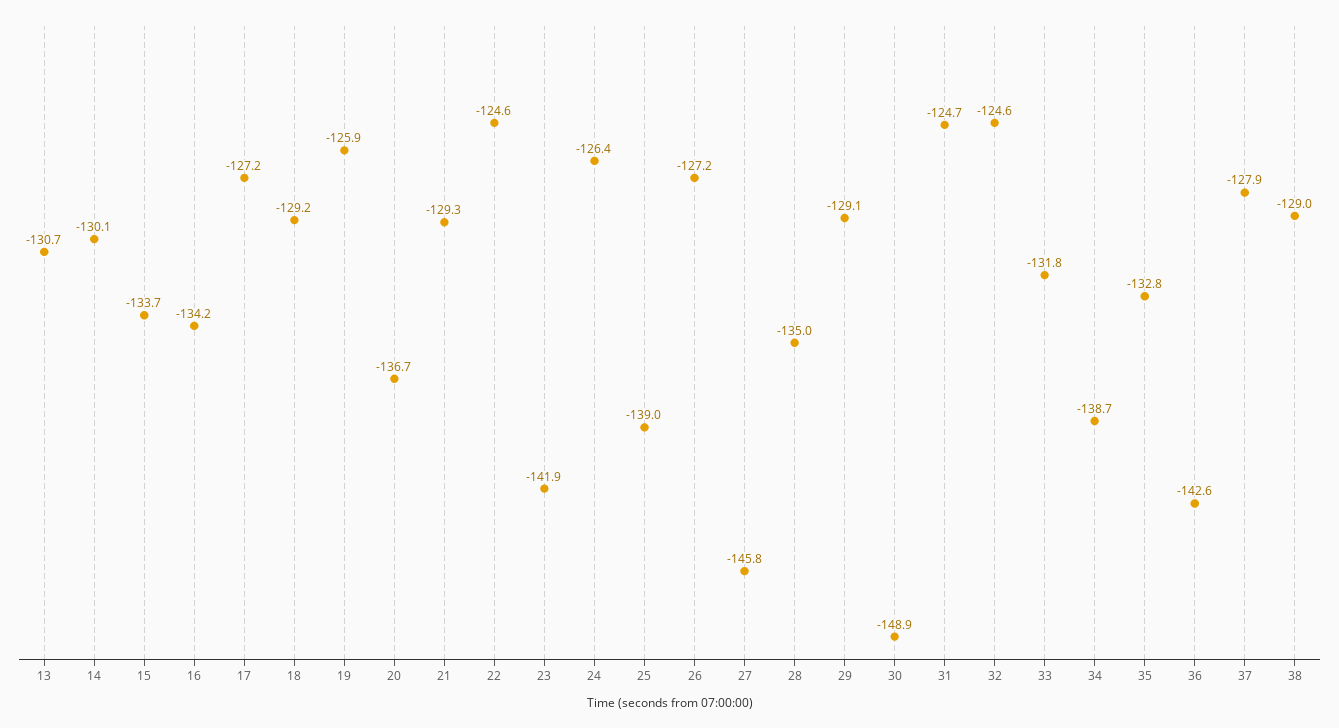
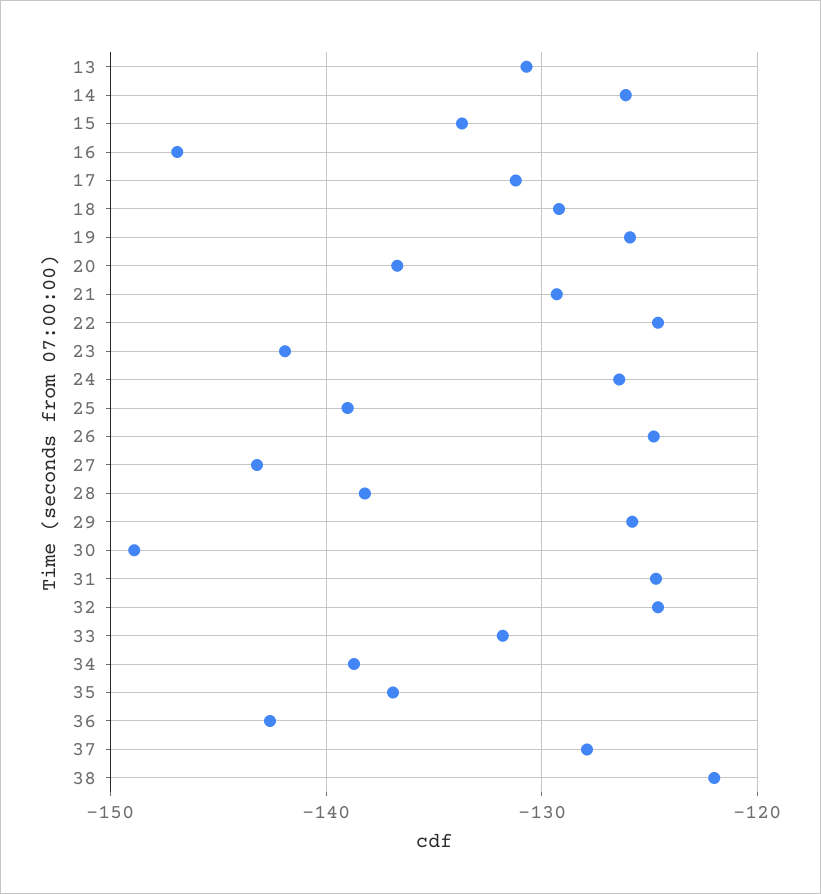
14: -130.1 -> -126
16: -134.2 -> -147
17: -127.2 -> -131
26: -127.2 -> -125
27: -145.8 -> -143
28: -135 -> -138
29: -129.1 -> -126
35: -132.8 -> -137
38: -129 -> -122

